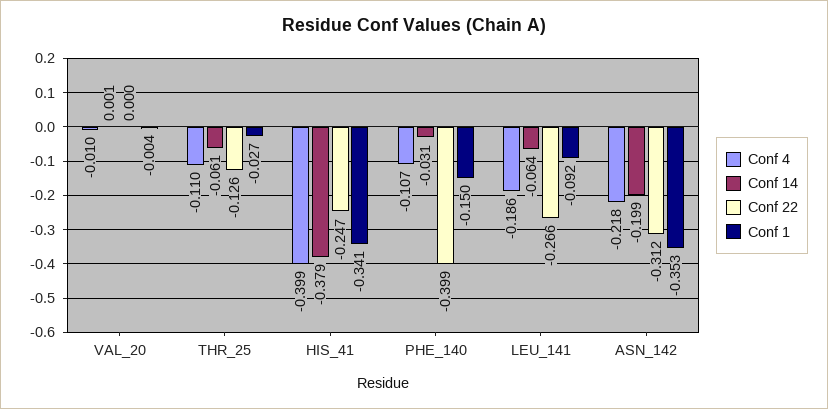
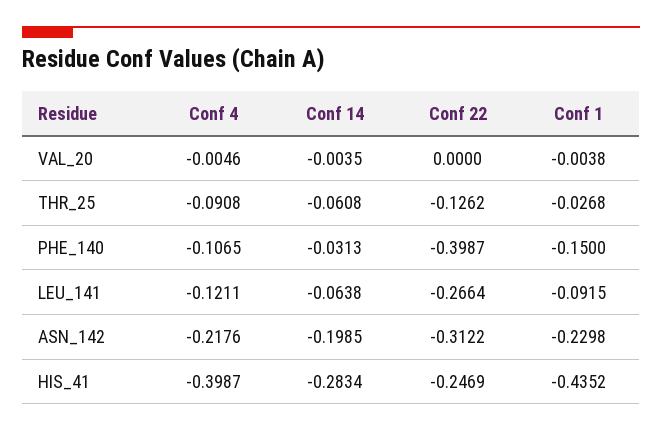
Conf 4, VAL_20: -0.01 -> -0.0046
Conf 14, VAL_20: 0.001 -> -0.0035
Conf 4, THR_25: -0.11 -> -0.0908
Conf 14, HIS_41: -0.379 -> -0.2834
Conf 1, HIS_41: -0.341 -> -0.4352
Conf 4, LEU_141: -0.186 -> -0.1211
Conf 1, ASN_142: -0.353 -> -0.2298

